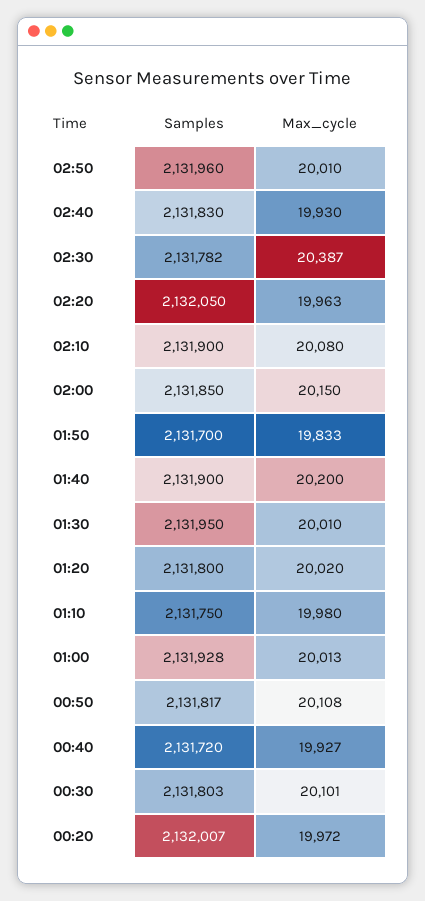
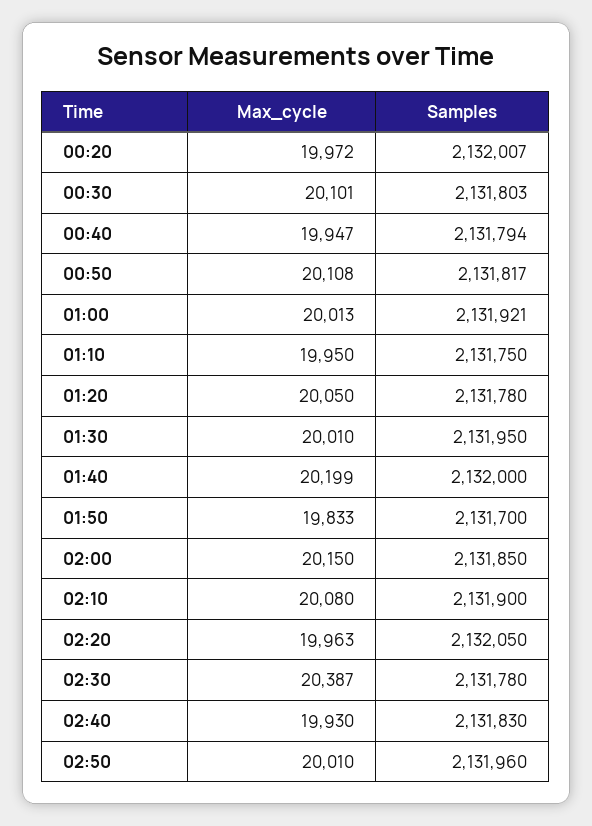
Samples, 02:30: 2131782 -> 2131780
Samples, 01:40: 2131900 -> 2132000
Max_cycle, 01:40: 20200 -> 20199
Samples, 01:20: 2131800 -> 2131780
Max_cycle, 01:20: 20020 -> 20050
Max_cycle, 01:10: 19980 -> 19950
Samples, 01:00: 2131928 -> 2131921
Samples, 00:40: 2131720 -> 2131794
Max_cycle, 00:40: 19927 -> 19947

